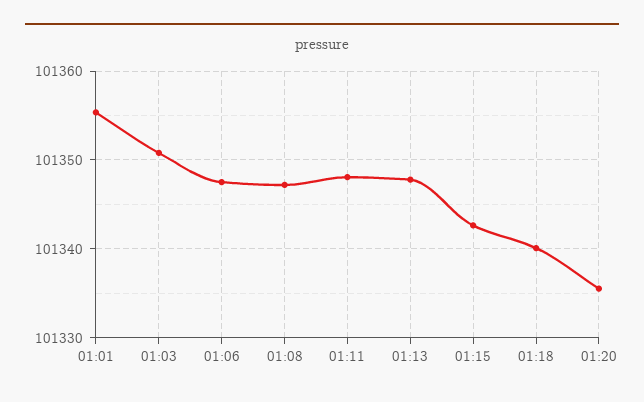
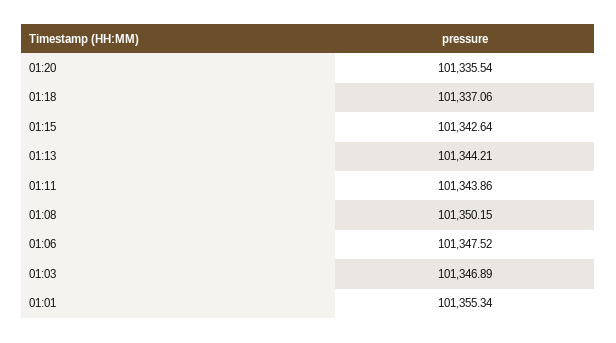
01:03: 101351 -> 101346.89
01:08: 101347 -> 101350.15
01:11: 101348 -> 101343.86
01:13: 101348 -> 101344.21
01:18: 101340 -> 101337.06

